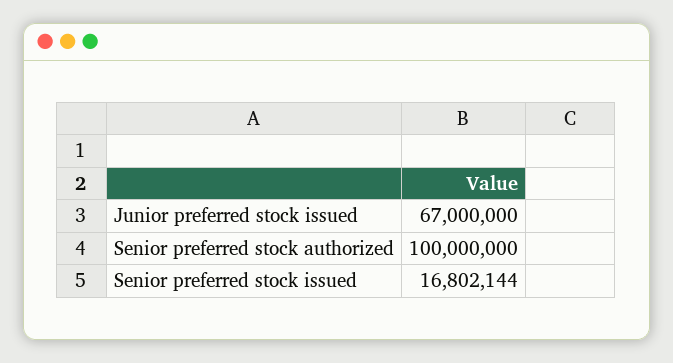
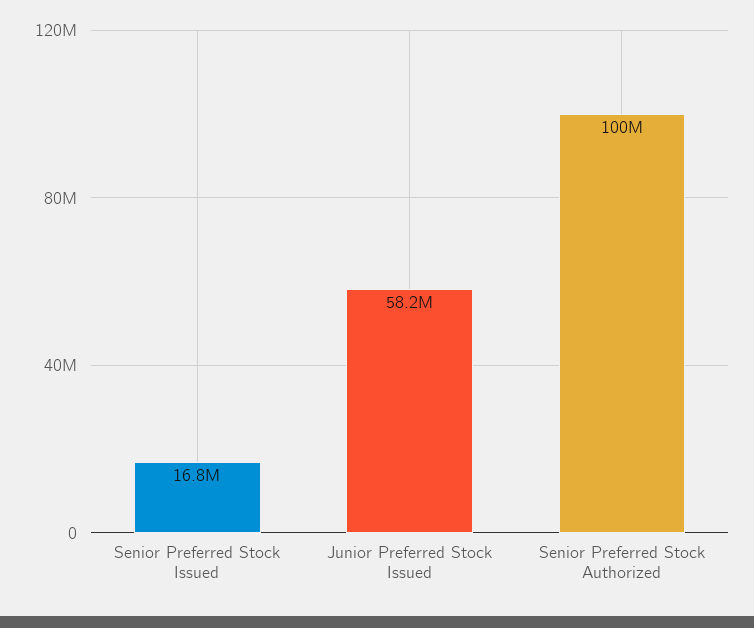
Junior preferred stock issued: 67000000 -> 58200000

